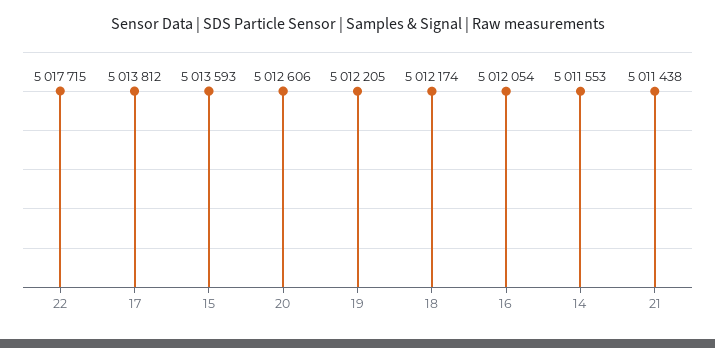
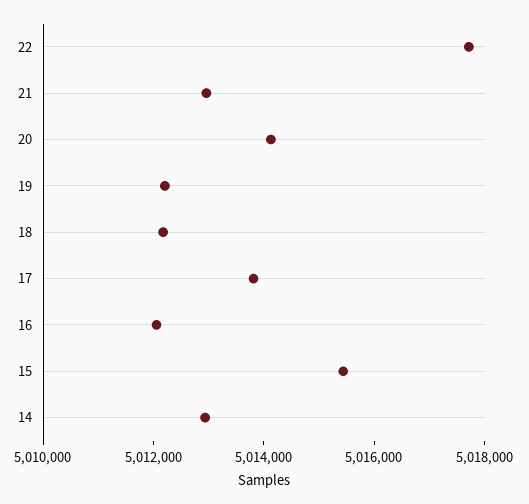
15: 5013593 -> 5015500
20: 5012606 -> 5014000
14: 5011553 -> 5013000
21: 5011438 -> 5013000

